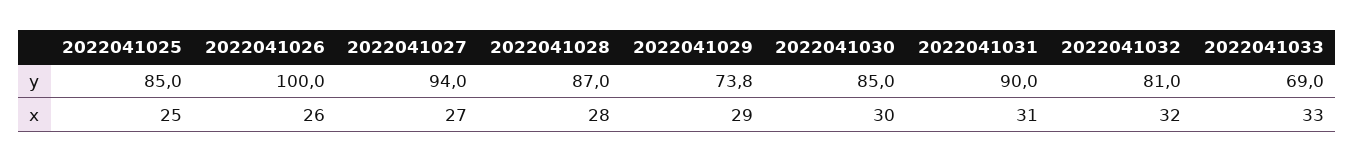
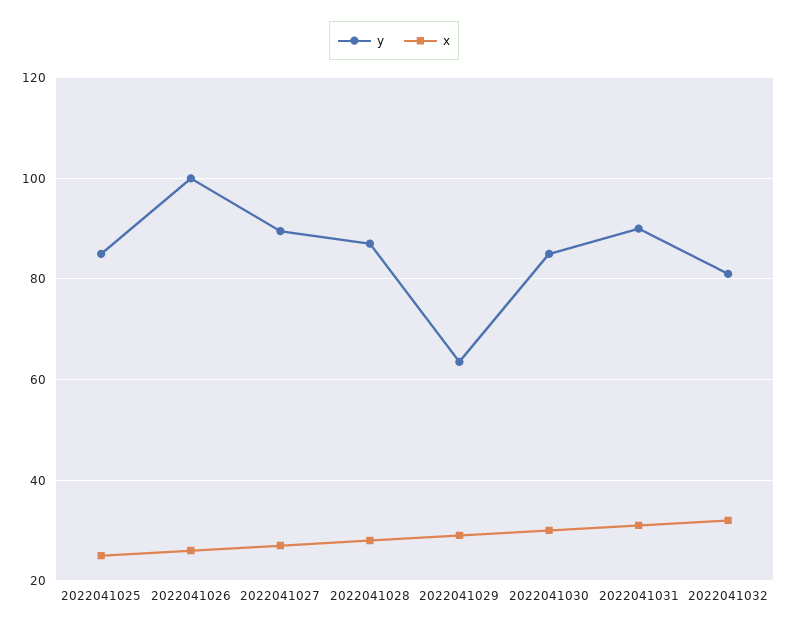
y, 2022041027: 94 -> 90
y, 2022041029: 73.8 -> 64
y, 2022041033: 69 -> none
x, 2022041033: 33 -> none

